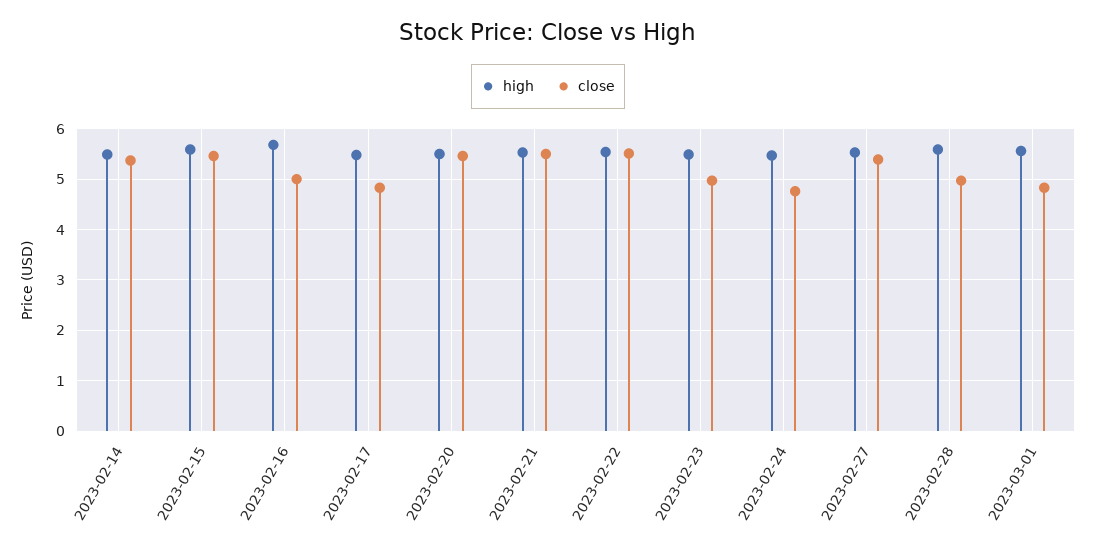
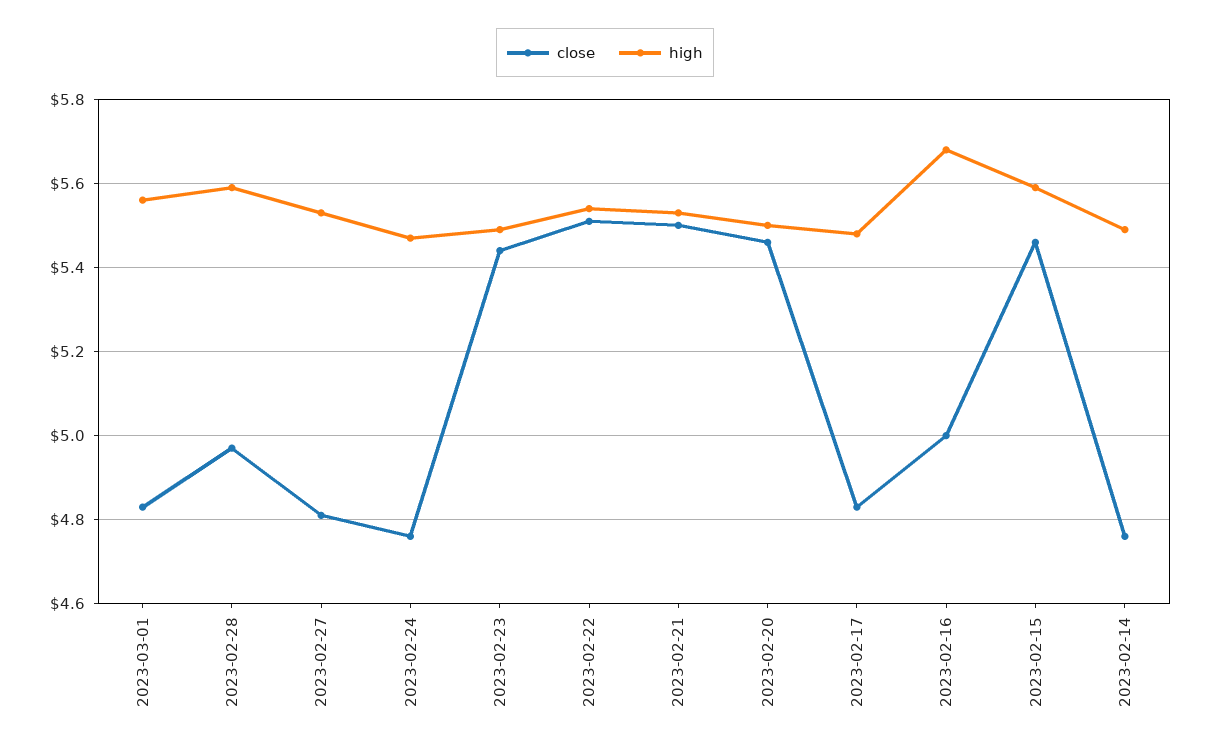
close, 2023-02-14: 5.4 -> 4.75
close, 2023-02-23: 5 -> 5.45
close, 2023-02-27: 5.4 -> 4.8

